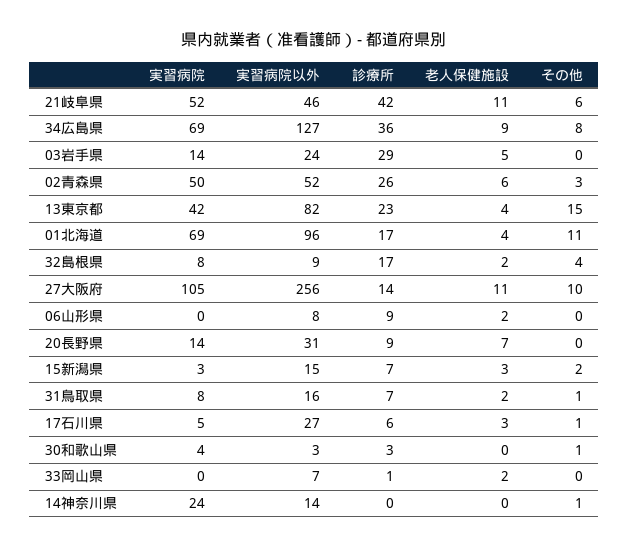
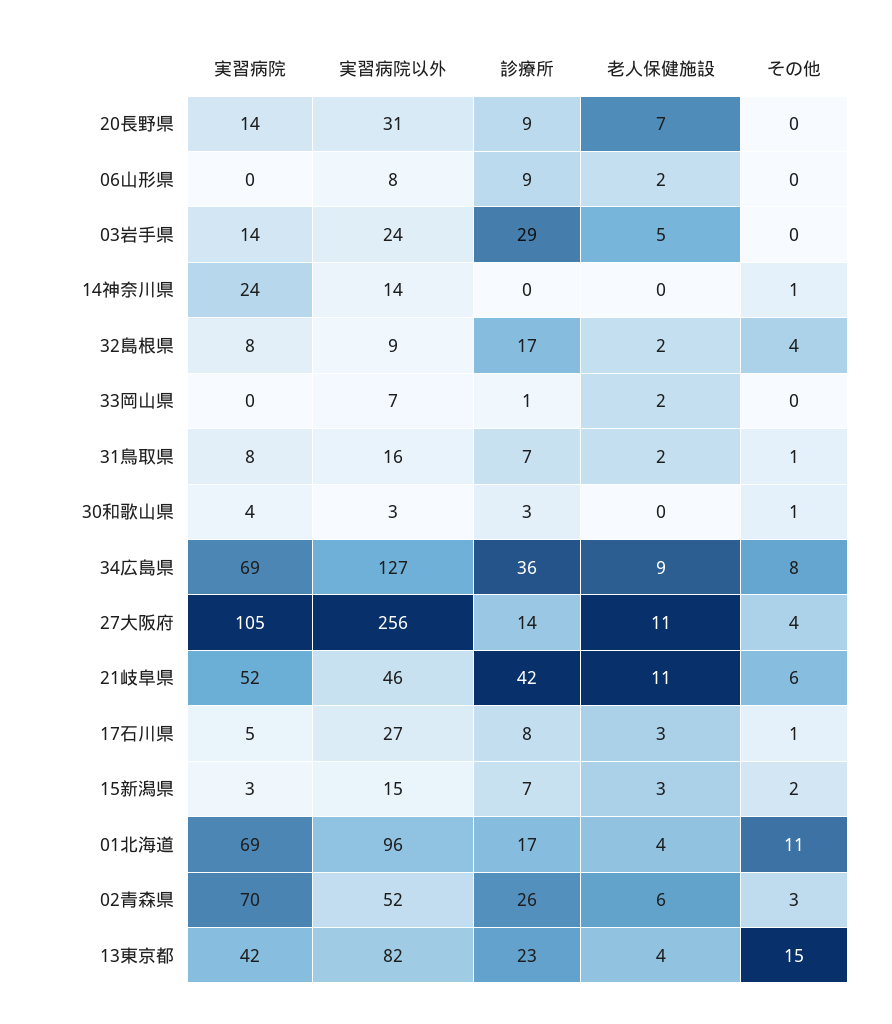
実習病院, 02青森県: 50 -> 70
その他, 27大阪府: 10 -> 4
診療所, 17石川県: 6 -> 8

